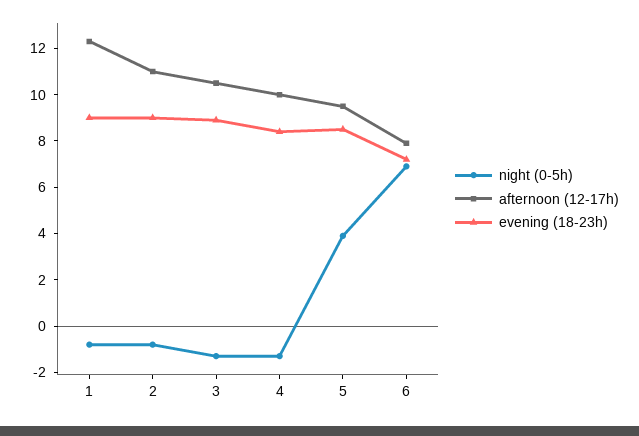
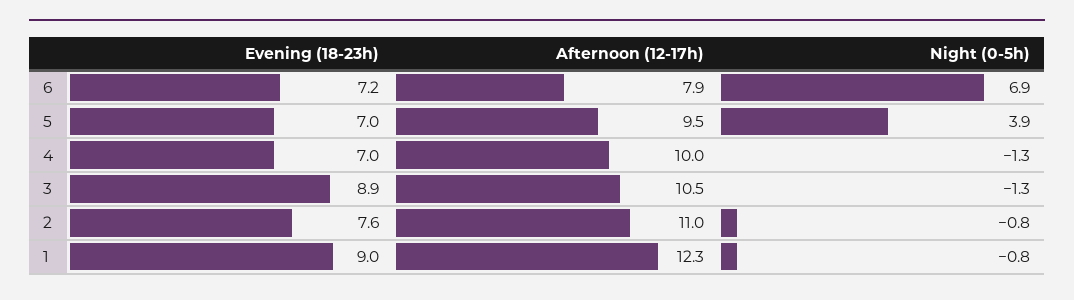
evening (18-23h), 2: 9 -> 7.6
evening (18-23h), 4: 8.5 -> 7
evening (18-23h), 5: 8.5 -> 7

